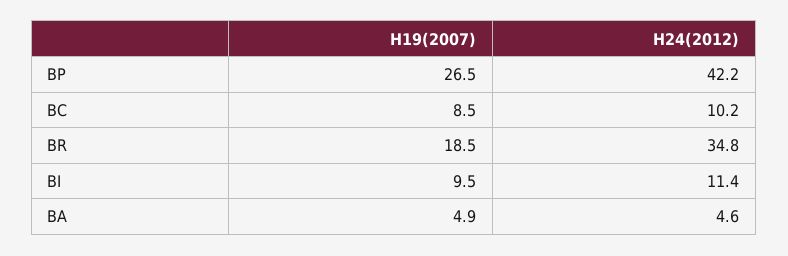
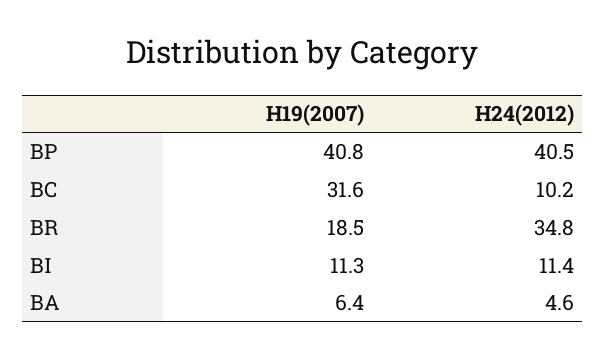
H19(2007), BP: 26.5 -> 40.8
H24(2012), BP: 42.2 -> 40.5
H19(2007), BC: 8.5 -> 31.6
H19(2007), BI: 9.5 -> 11.3
H19(2007), BA: 4.9 -> 6.4

